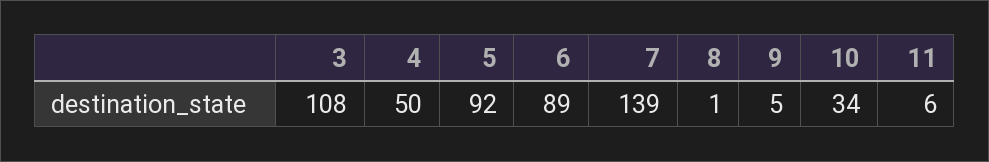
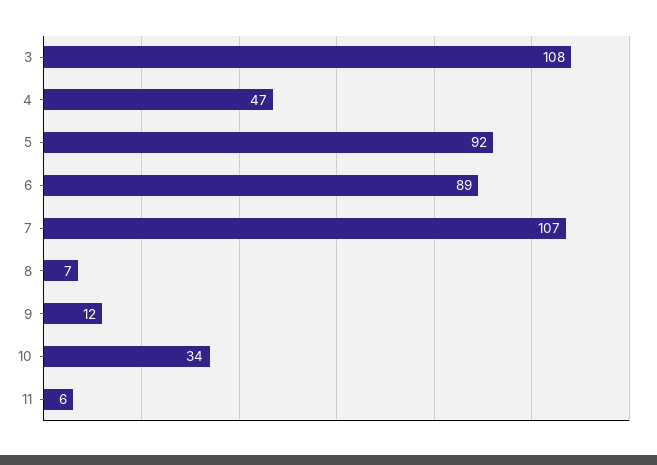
4: 50 -> 47
7: 139 -> 107
8: 1 -> 7
9: 5 -> 12

